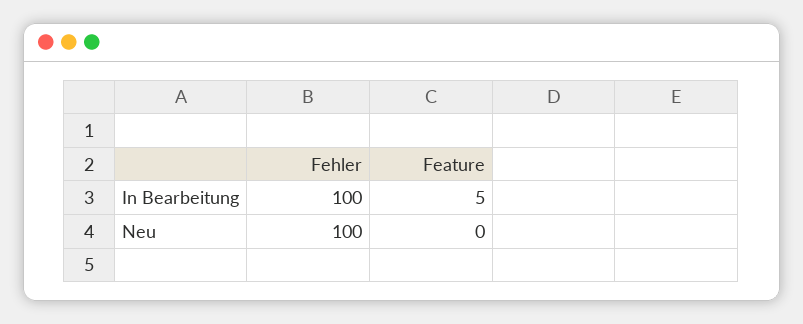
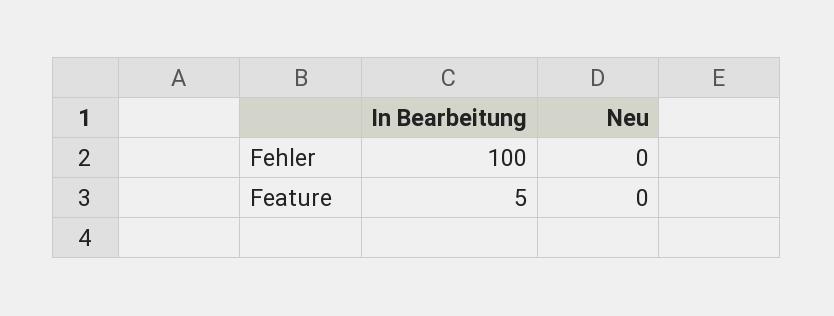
Fehler, Neu: 100 -> 0

